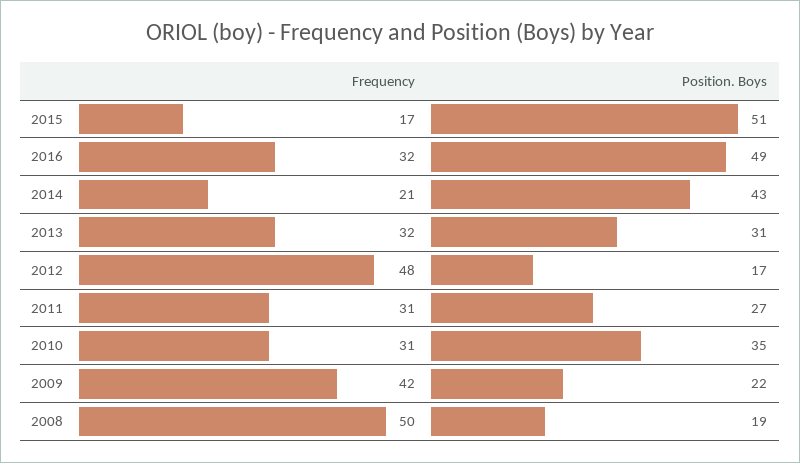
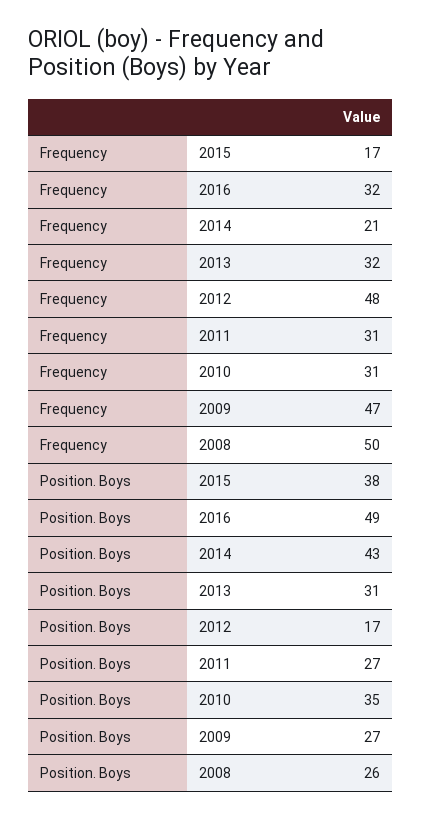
Position. Boys, 2015: 51 -> 38
Frequency, 2009: 42 -> 47
Position. Boys, 2009: 22 -> 27
Position. Boys, 2008: 19 -> 26

